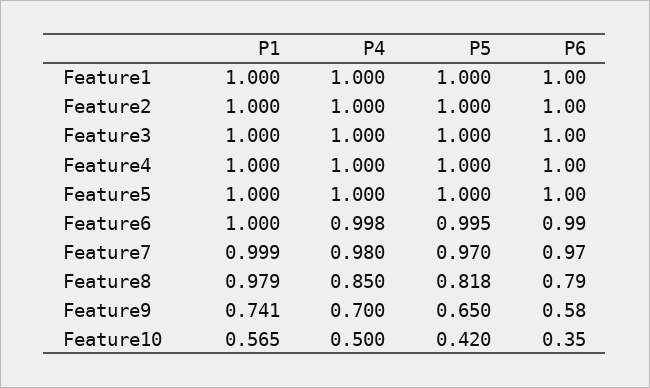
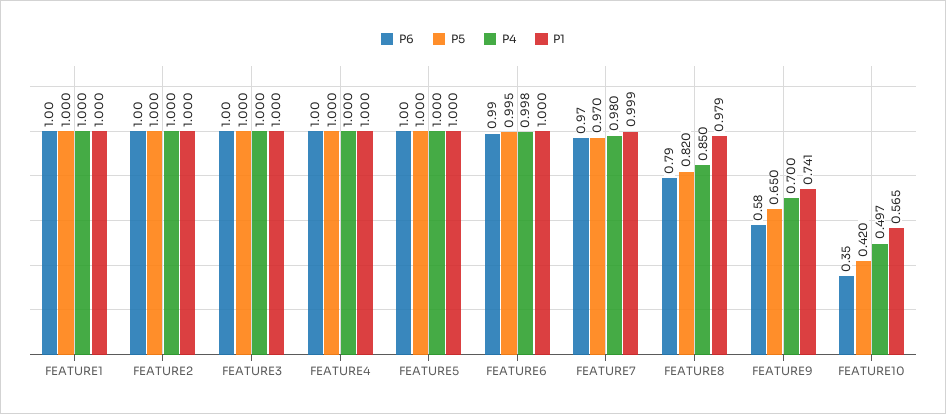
P5, Feature8: 0.818 -> 0.82
P4, Feature10: 0.5 -> 0.497

